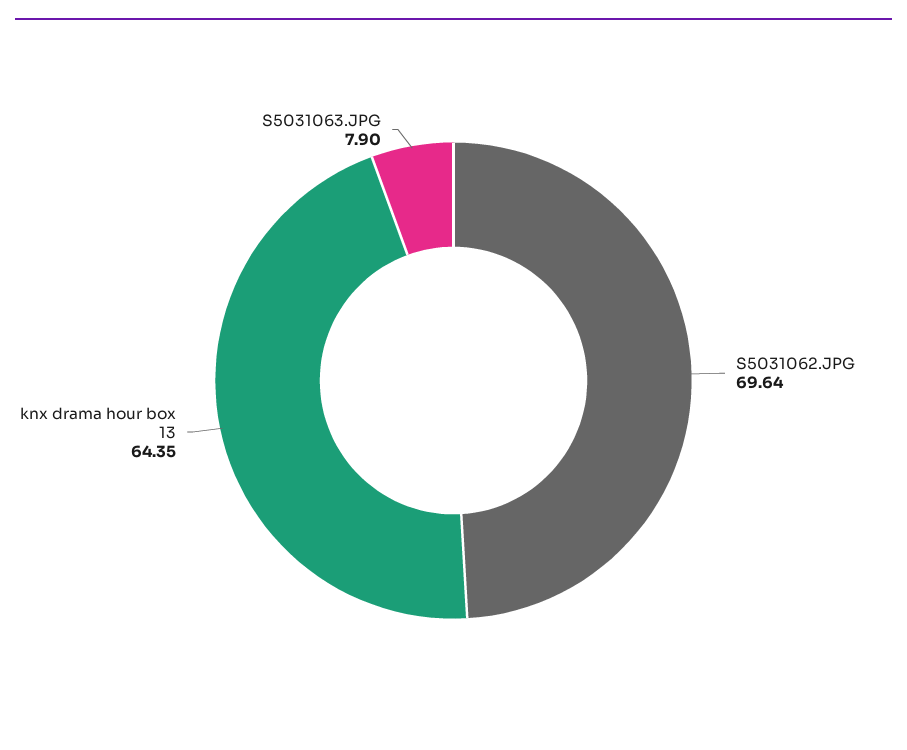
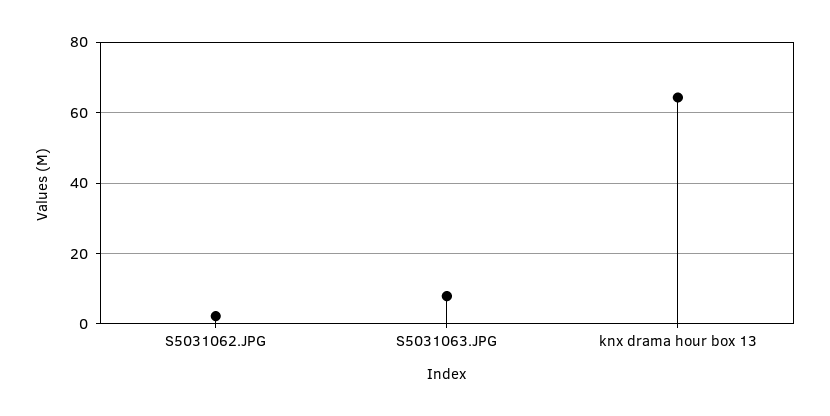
S5031062.JPG: 69.64 -> 2

